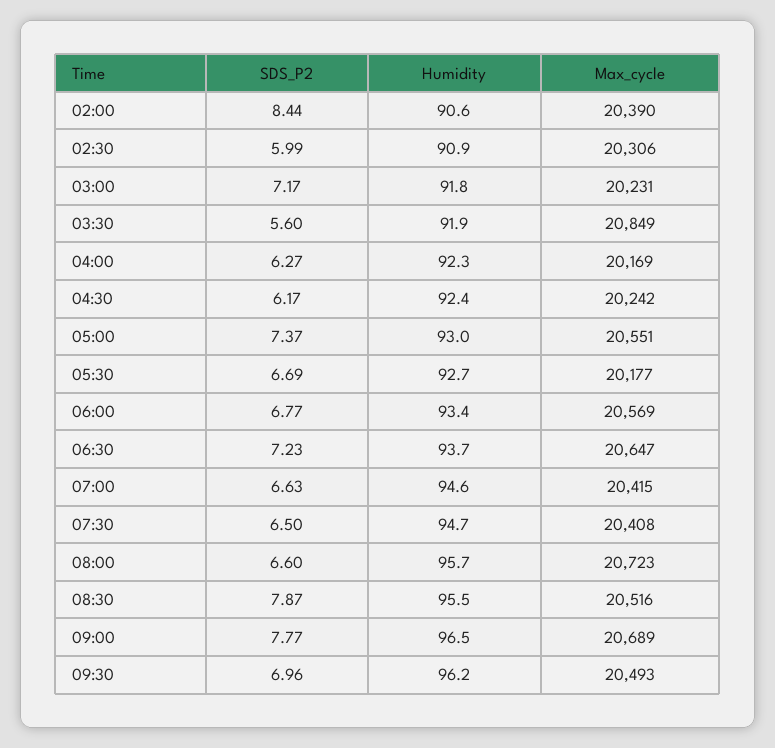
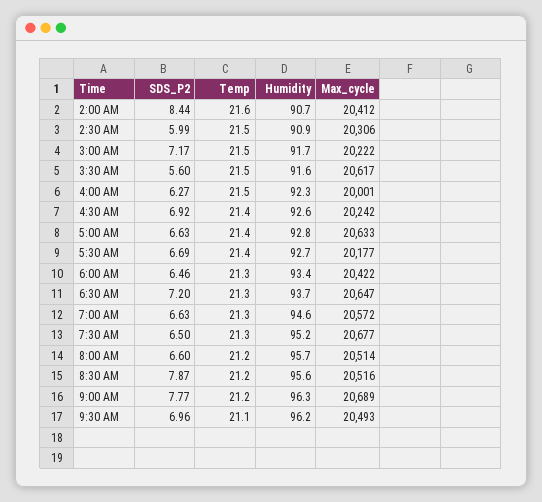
Humidity, 02:00: 90.6 -> 90.7
Max_cycle, 02:00: 20390 -> 20412
Humidity, 03:00: 91.8 -> 91.7
Max_cycle, 03:00: 20231 -> 20222
Humidity, 03:30: 91.9 -> 91.6
Max_cycle, 03:30: 20849 -> 20617
Max_cycle, 04:00: 20169 -> 20001
SDS_P2, 04:30: 6.17 -> 6.92
Humidity, 04:30: 92.4 -> 92.6
SDS_P2, 05:00: 7.37 -> 6.63
Humidity, 05:00: 93 -> 92.8
Max_cycle, 05:00: 20551 -> 20633
SDS_P2, 06:00: 6.77 -> 6.46
Max_cycle, 06:00: 20569 -> 20422
SDS_P2, 06:30: 7.23 -> 7.2
Max_cycle, 07:00: 20415 -> 20572
Humidity, 07:30: 94.7 -> 95.2
Max_cycle, 07:30: 20408 -> 20677
Max_cycle, 08:00: 20723 -> 20514
Humidity, 08:30: 95.5 -> 95.6
Humidity, 09:00: 96.5 -> 96.3
Temp, 02:00: none -> 21.6
Temp, 02:30: none -> 21.5
Temp, 03:00: none -> 21.5
Temp, 03:30: none -> 21.5
Temp, 04:00: none -> 21.5
Temp, 04:30: none -> 21.4
Temp, 05:00: none -> 21.4
Temp, 05:30: none -> 21.4
Temp, 06:00: none -> 21.3
Temp, 06:30: none -> 21.3
Temp, 07:00: none -> 21.3
Temp, 07:30: none -> 21.3
Temp, 08:00: none -> 21.2
Temp, 08:30: none -> 21.2
Temp, 09:00: none -> 21.2
Temp, 09:30: none -> 21.1

